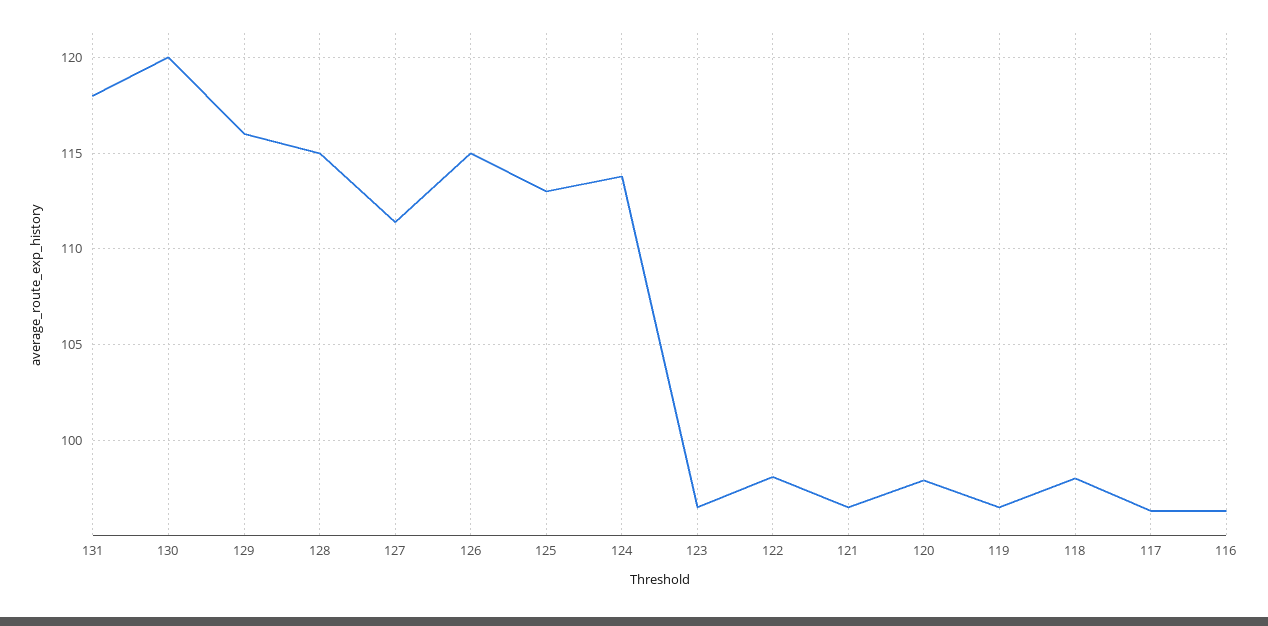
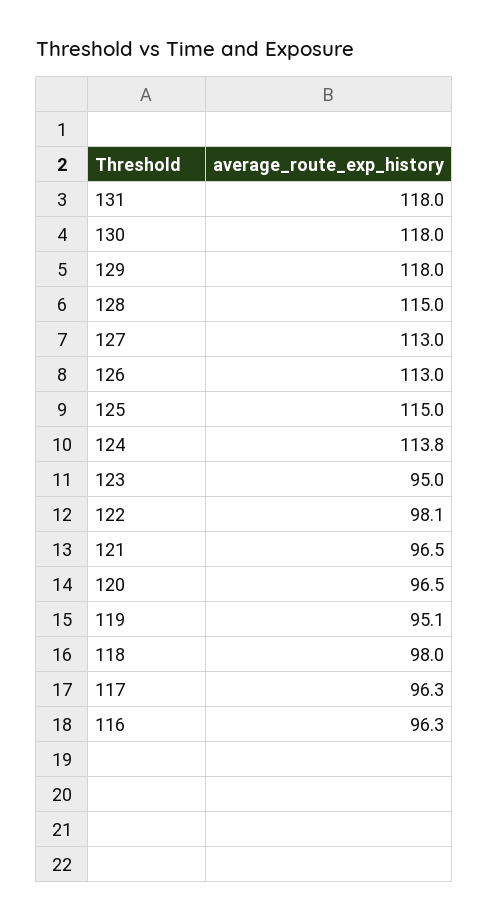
130: 120 -> 118
129: 116 -> 118
127: 111.5 -> 113
126: 115 -> 113
125: 113 -> 115
123: 96.5 -> 95
120: 98 -> 96.5
119: 96.5 -> 95.1

